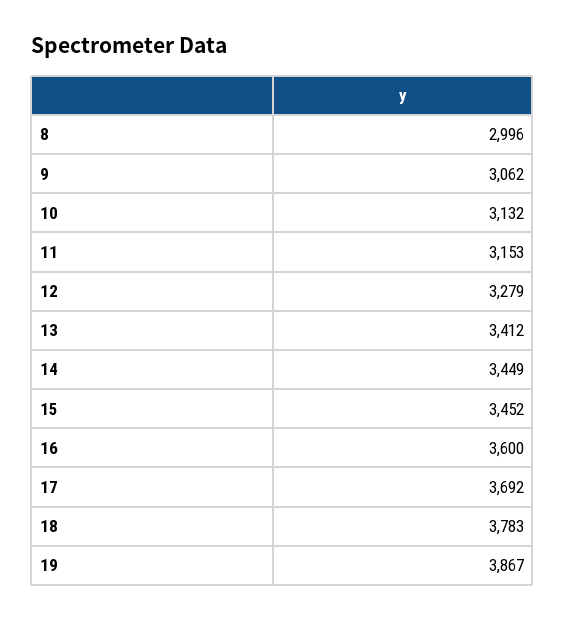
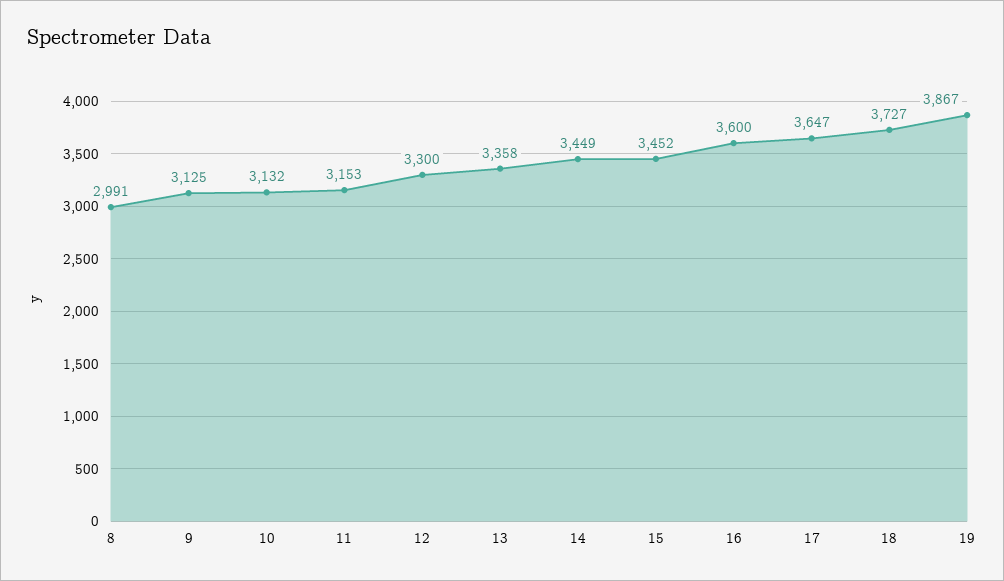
8: 2996 -> 2991
9: 3062 -> 3125
12: 3279 -> 3300
13: 3412 -> 3358
17: 3692 -> 3647
18: 3783 -> 3727

